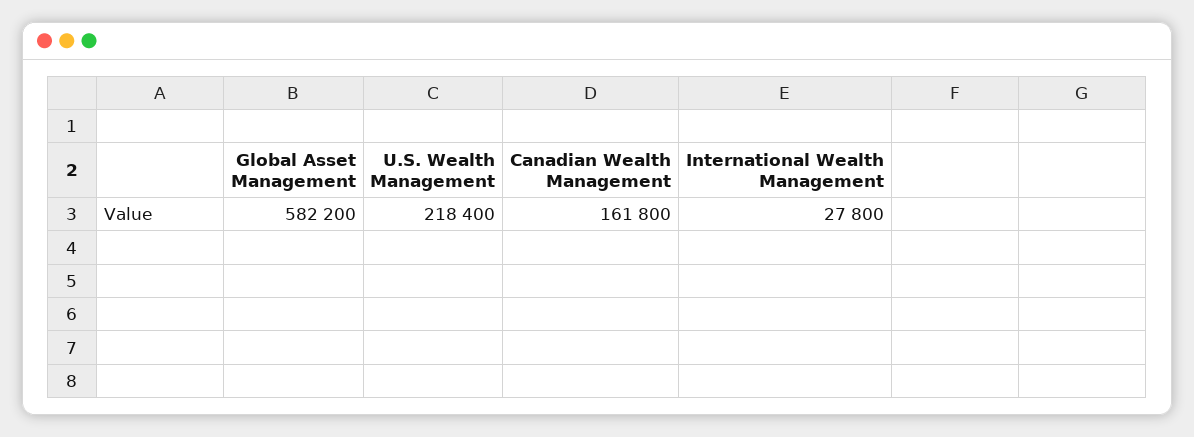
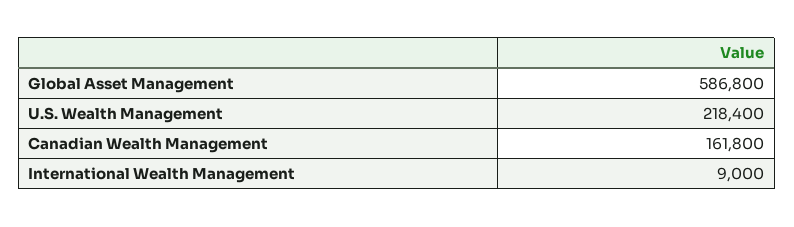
Global Asset Management: 582200 -> 586800
International Wealth Management: 27800 -> 9000

